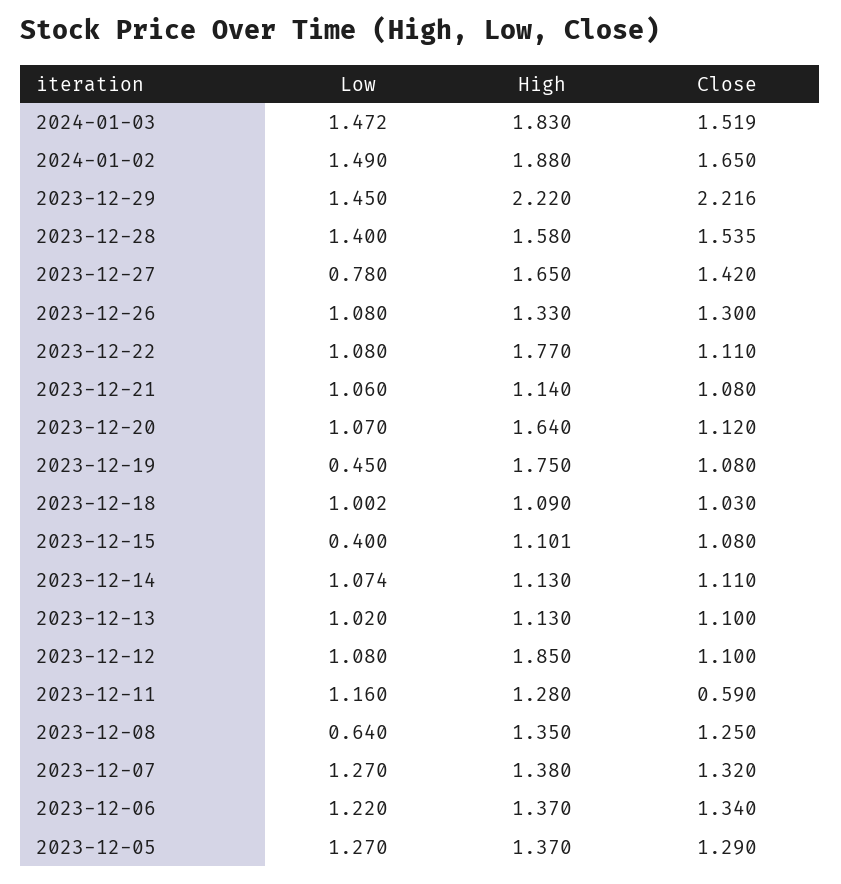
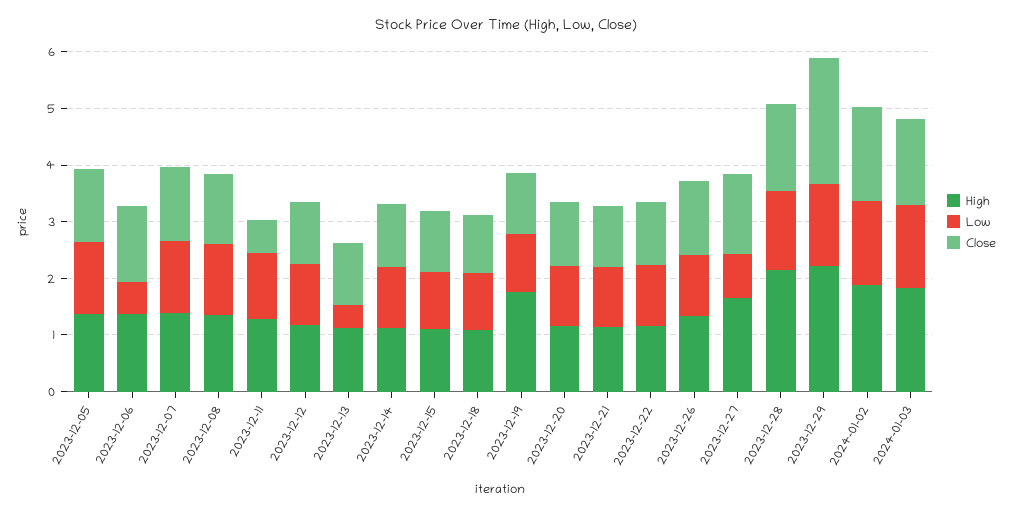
High, 2023-12-28: 1.58 -> 2.2
High, 2023-12-22: 1.77 -> 1.2
High, 2023-12-20: 1.64 -> 1.2
Low, 2023-12-19: 0.45 -> 1
Low, 2023-12-15: 0.4 -> 1
Low, 2023-12-13: 1.02 -> 0.4
High, 2023-12-12: 1.85 -> 1.2
Low, 2023-12-08: 0.64 -> 1.2
Low, 2023-12-06: 1.22 -> 0.6

